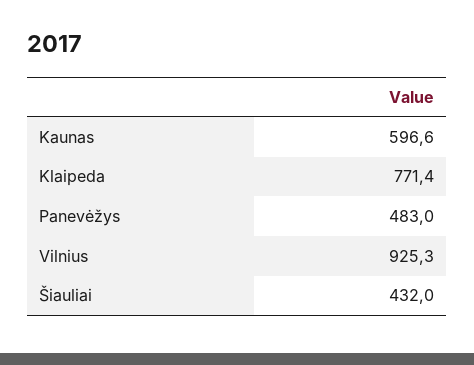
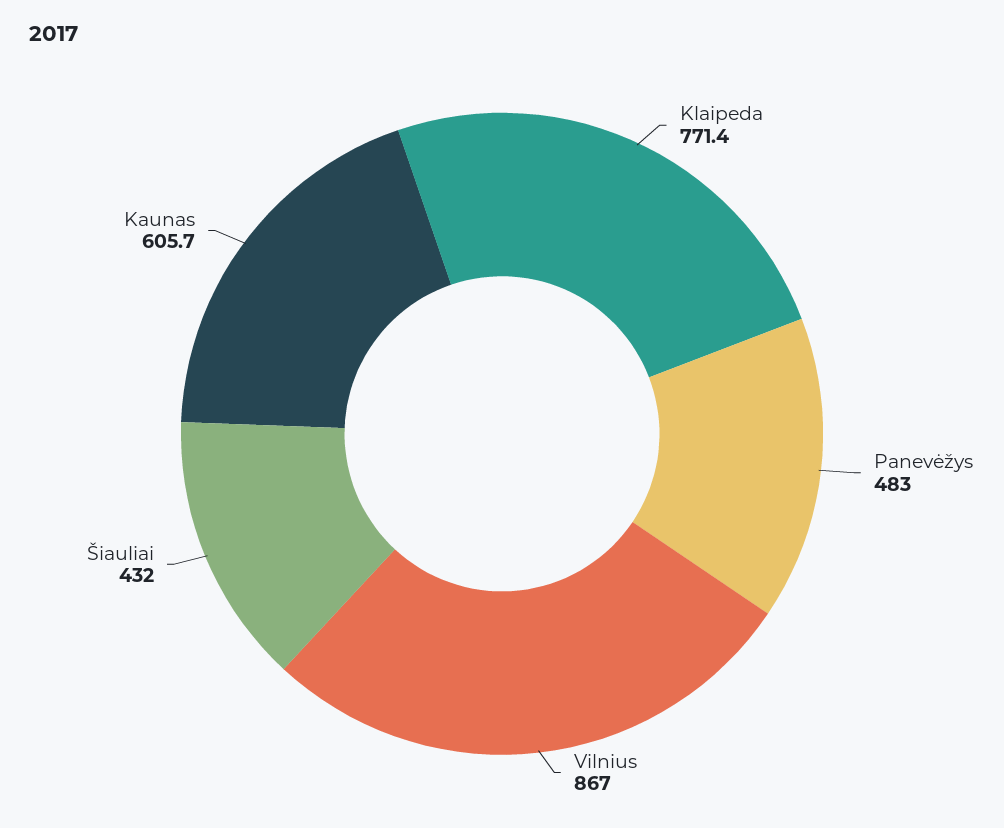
Kaunas: 596.6 -> 605.7
Vilnius: 925.3 -> 867

